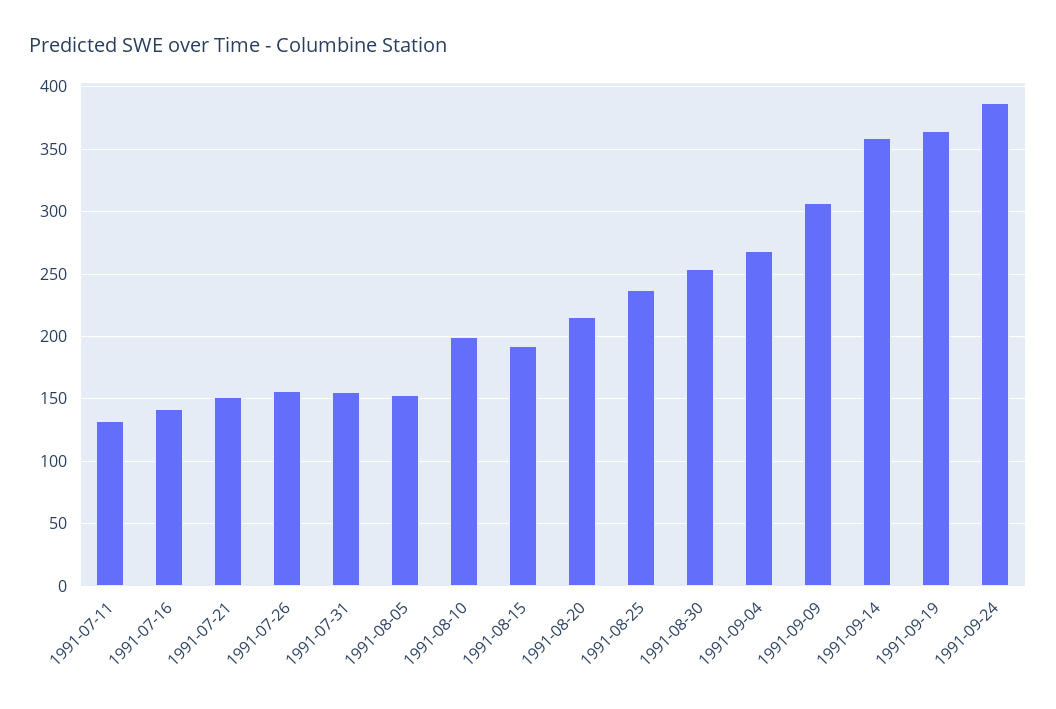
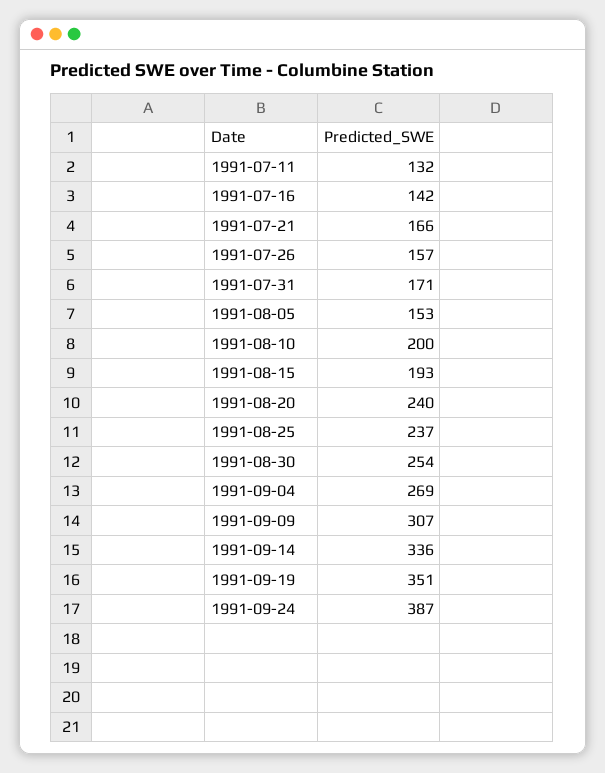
1991-07-21: 150 -> 166
1991-07-31: 155 -> 171
1991-08-20: 215 -> 240
1991-09-14: 360 -> 336
1991-09-19: 365 -> 351

